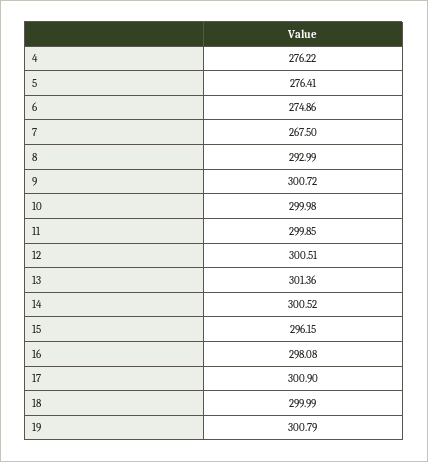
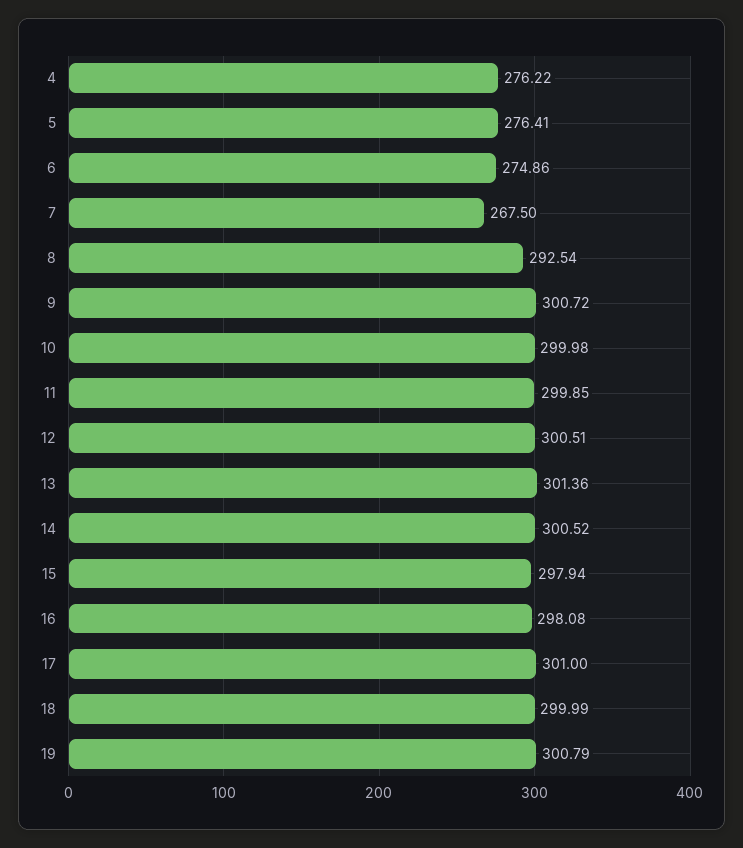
8: 292.99 -> 292.54
15: 296.15 -> 297.94
17: 300.9 -> 301

